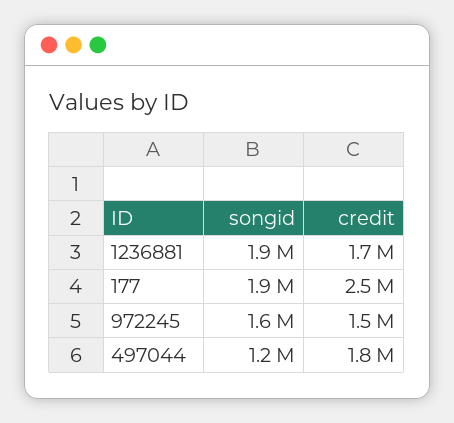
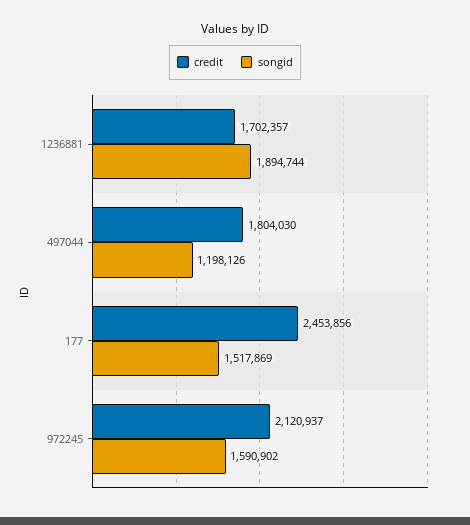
songid, 177: 1900000 -> 1517869
credit, 972245: 1500000 -> 2120937

